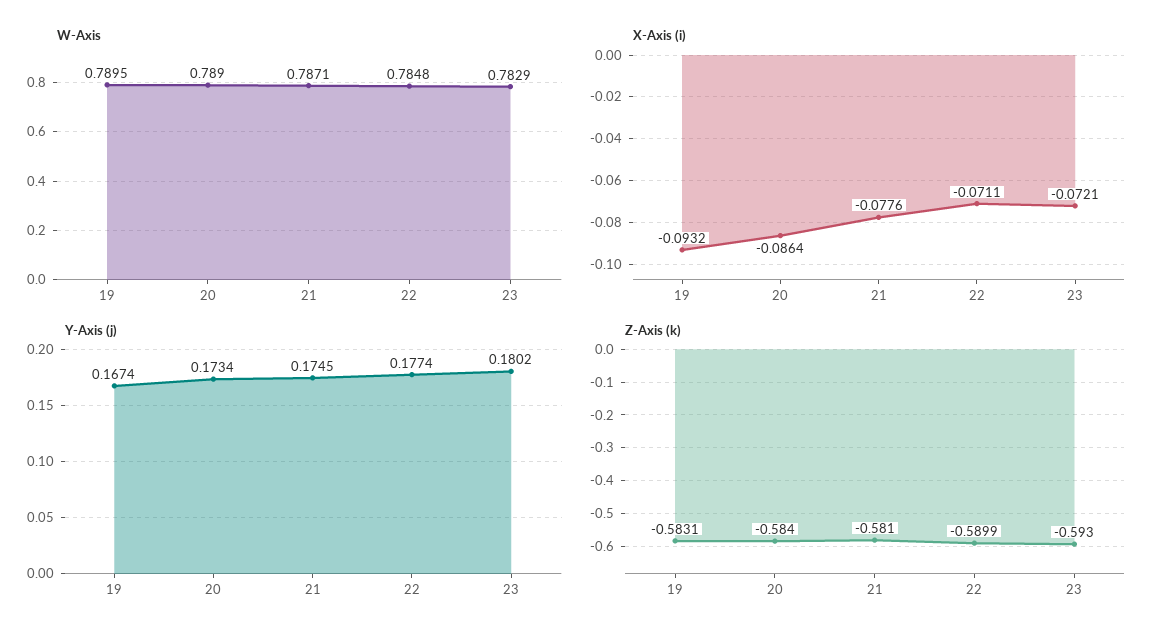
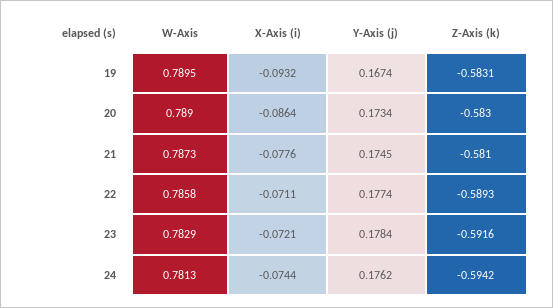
W-Axis, 21: 0.7871 -> 0.7873
W-Axis, 22: 0.7848 -> 0.7858
Y-Axis (j), 23: 0.1802 -> 0.1784
Z-Axis (k), 20: -0.584 -> -0.583
Z-Axis (k), 22: -0.5899 -> -0.5893
Z-Axis (k), 23: -0.593 -> -0.5916
W-Axis, 24: none -> 0.7813
X-Axis (i), 24: none -> -0.0744
Y-Axis (j), 24: none -> 0.1762
Z-Axis (k), 24: none -> -0.5942

